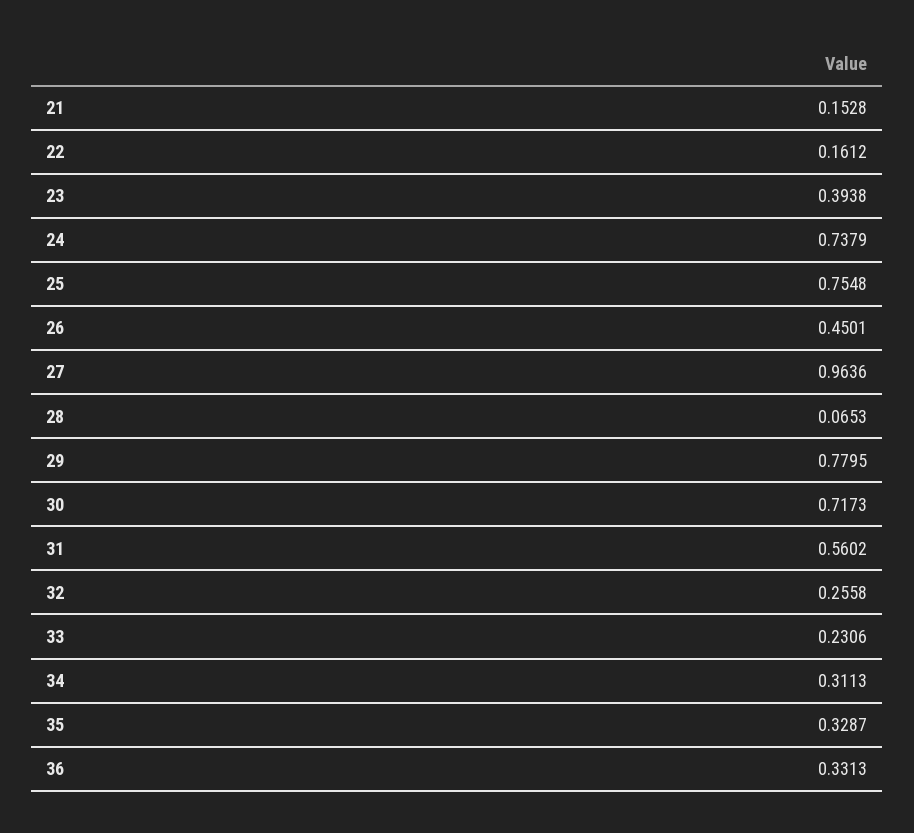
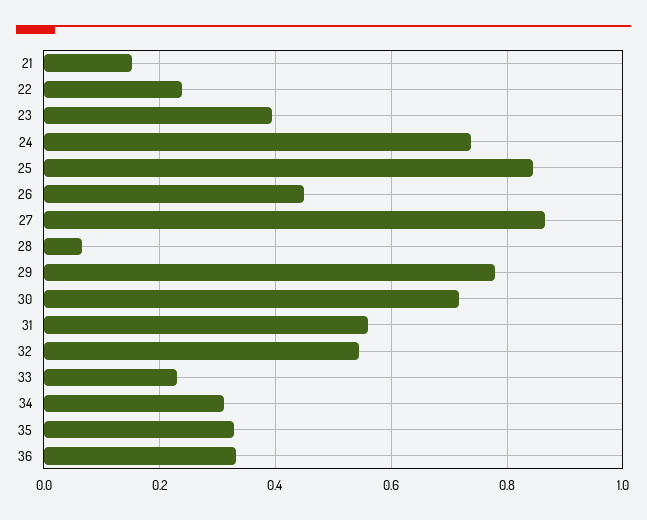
22: 0.1612 -> 0.24
25: 0.7548 -> 0.84
27: 0.9636 -> 0.86
32: 0.2558 -> 0.54

